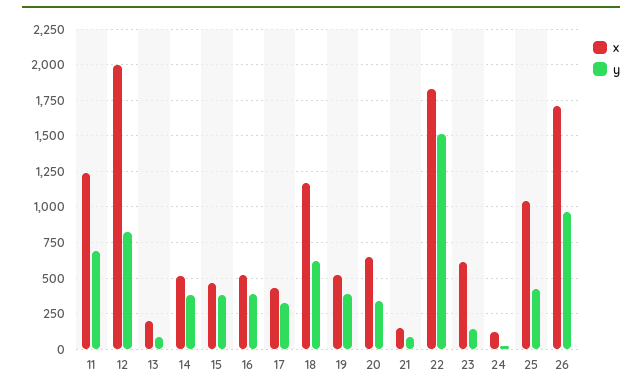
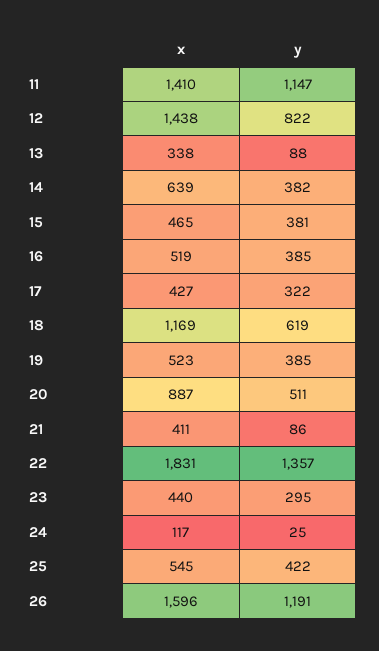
x, 11: 1250 -> 1410
y, 11: 700 -> 1147
x, 12: 2000 -> 1438
x, 13: 200 -> 338
x, 14: 500 -> 639
x, 20: 650 -> 887
y, 20: 350 -> 511
x, 21: 150 -> 411
y, 22: 1500 -> 1357
x, 23: 600 -> 440
y, 23: 150 -> 295
x, 25: 1050 -> 545
x, 26: 1700 -> 1596
y, 26: 950 -> 1191

